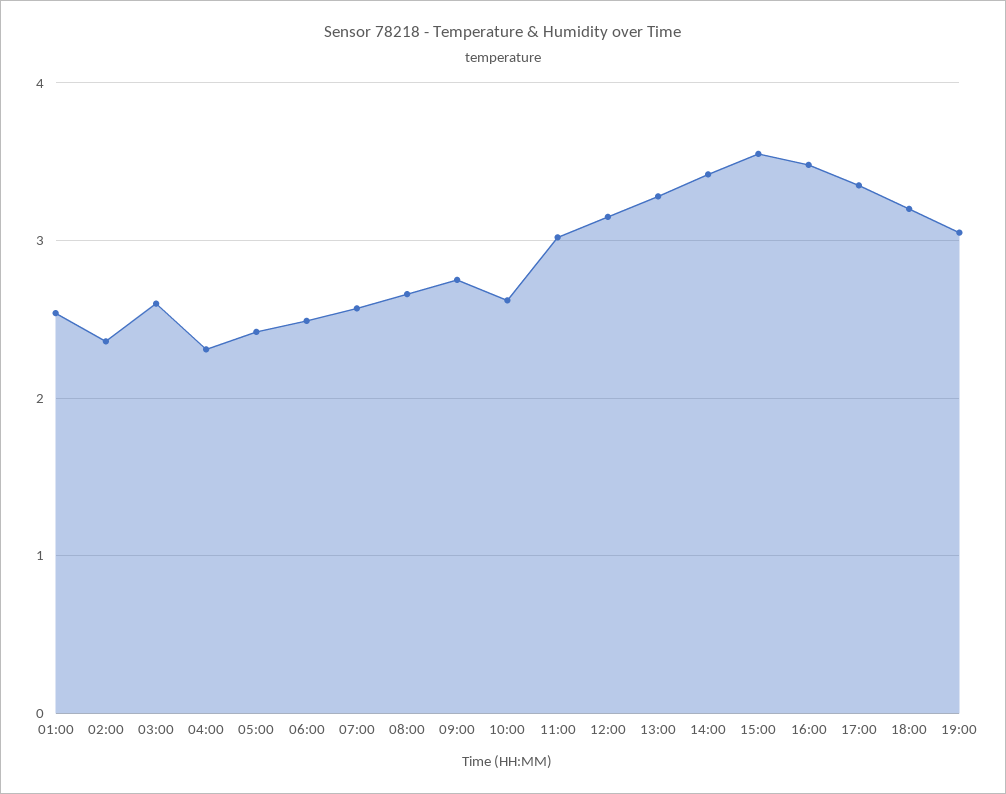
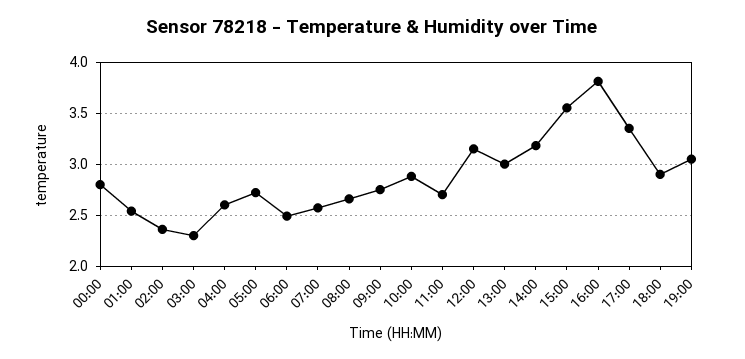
03:00: 2.6 -> 2.3
04:00: 2.3 -> 2.6
05:00: 2.4 -> 2.7
10:00: 2.6 -> 2.9
11:00: 3 -> 2.7
13:00: 3.3 -> 3
14:00: 3.4 -> 3.2
16:00: 3.5 -> 3.8
18:00: 3.2 -> 2.9
00:00: none -> 2.8

